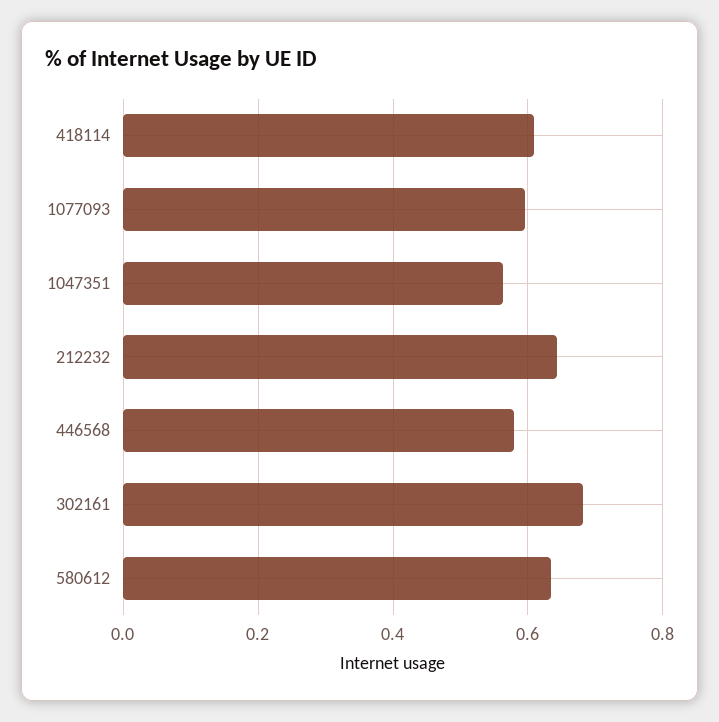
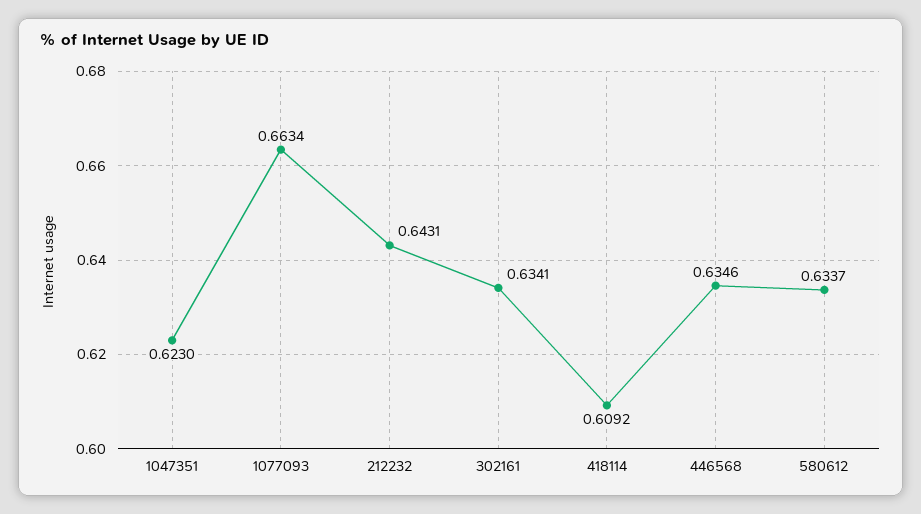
1077093: 0.6 -> 0.6634
1047351: 0.56 -> 0.623
446568: 0.58 -> 0.6346
302161: 0.68 -> 0.6341

